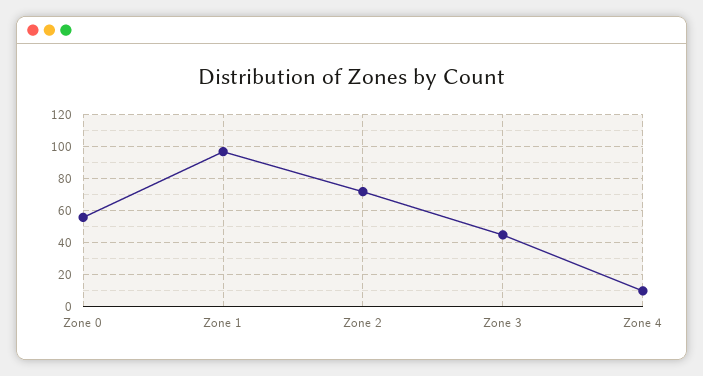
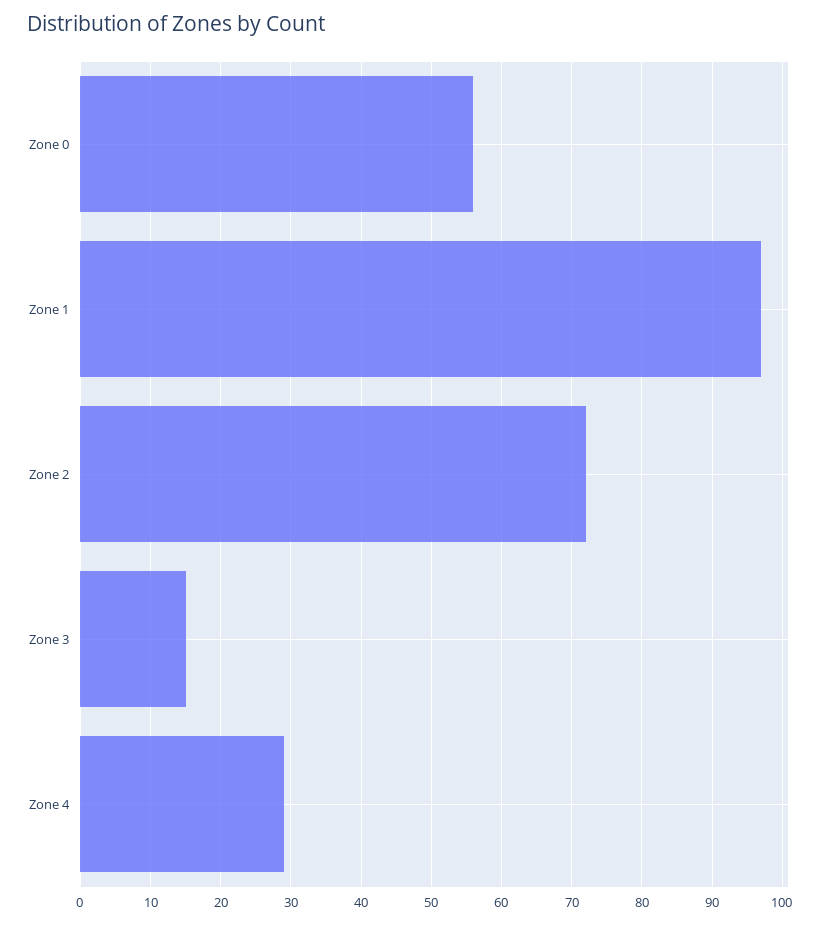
Zone 3: 45 -> 15
Zone 4: 10 -> 29

